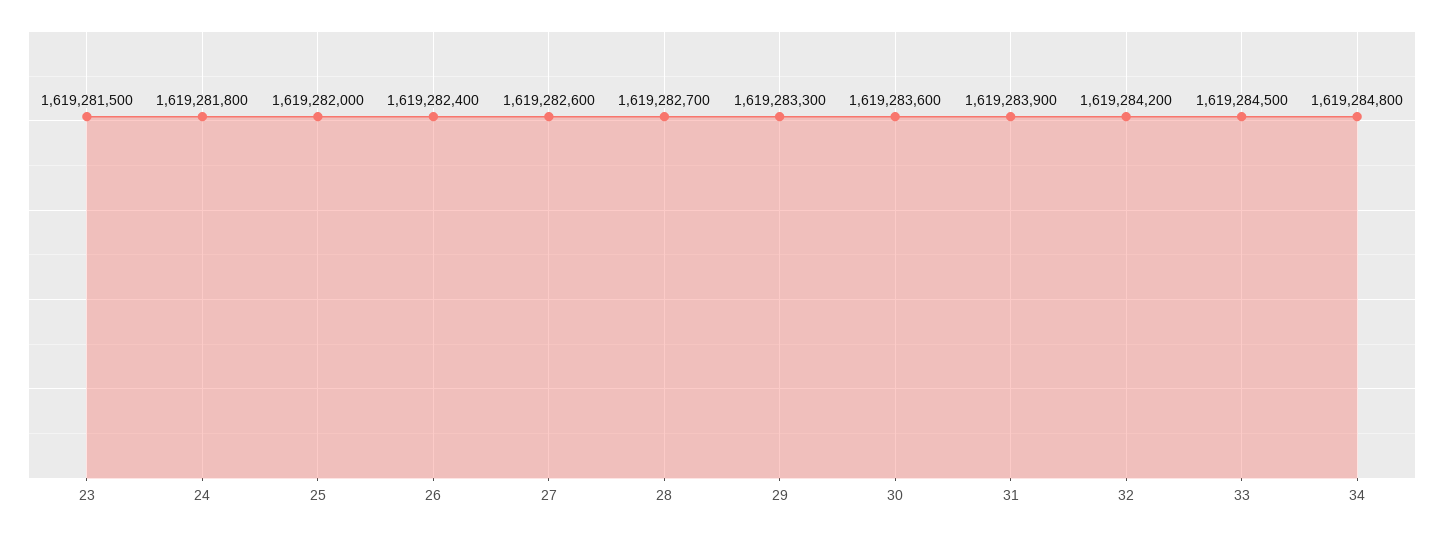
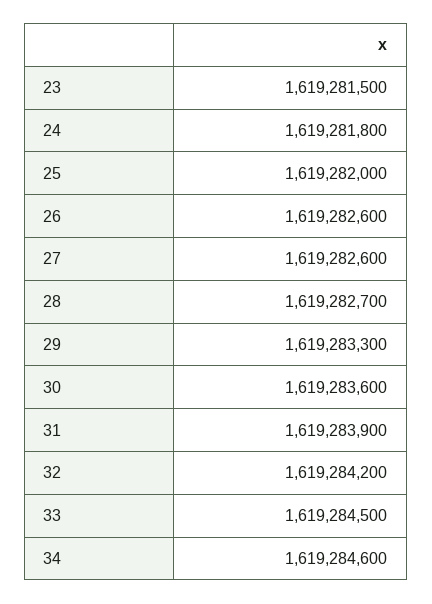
26: 1619282400 -> 1619282600
34: 1619284800 -> 1619284600

